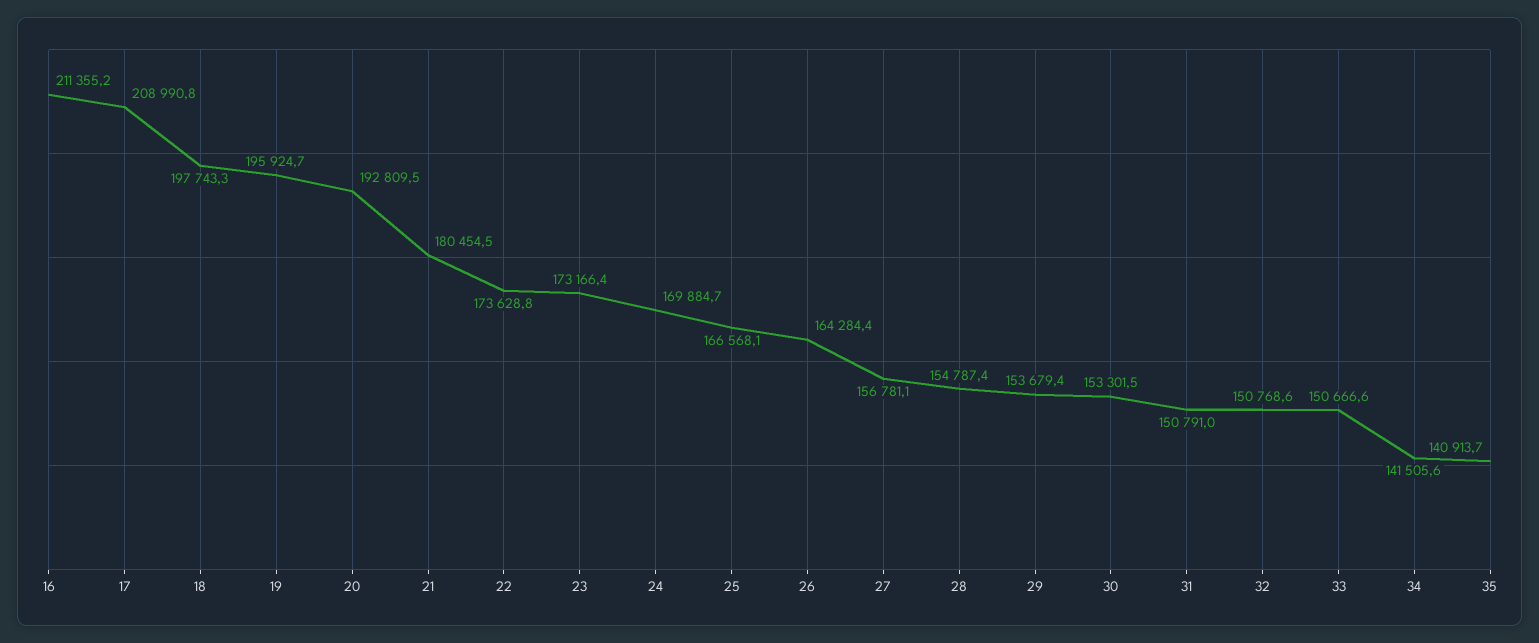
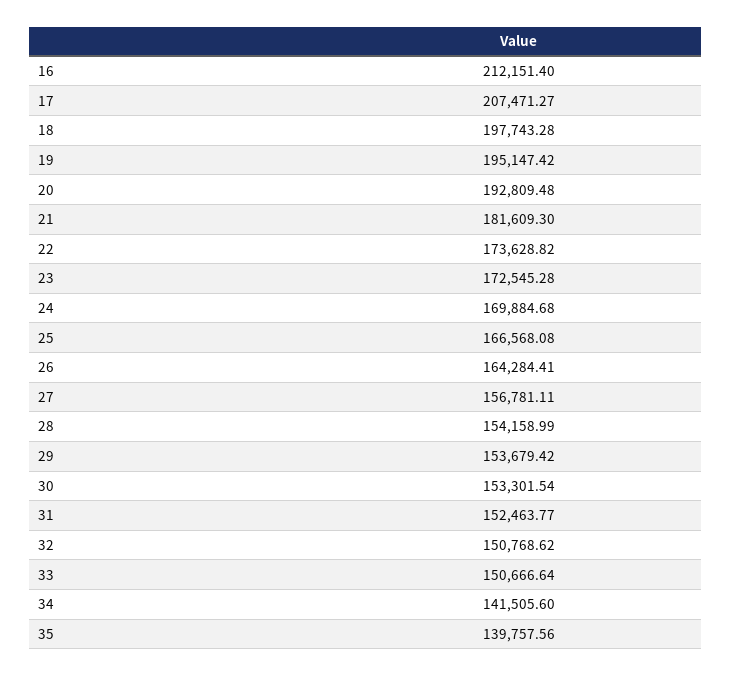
16: 211355.2 -> 212151.4
17: 208990.8 -> 207471.27
19: 195924.7 -> 195147.42
21: 180454.5 -> 181609.3
23: 173166.4 -> 172545.28
28: 154787.4 -> 154158.99
31: 150791 -> 152463.77
35: 140913.7 -> 139757.56

